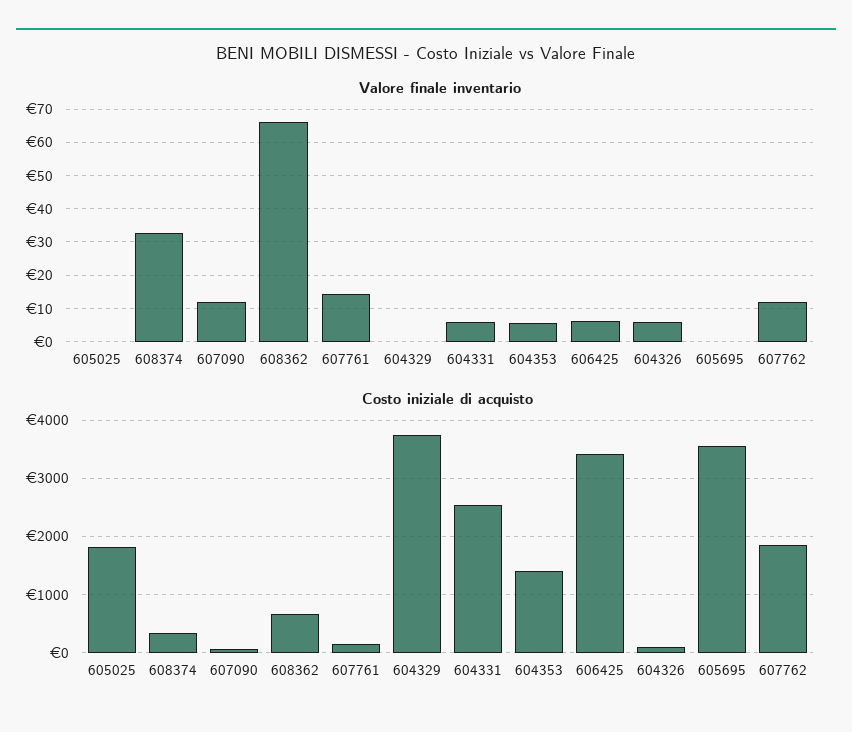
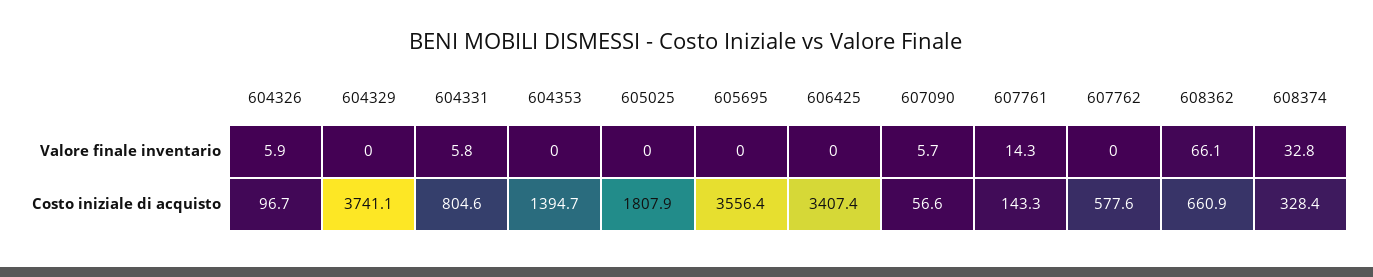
Valore finale inventario, 607090: 12 -> 5.7
Valore finale inventario, 604353: 6 -> 0
Valore finale inventario, 606425: 6 -> 0
Valore finale inventario, 607762: 12 -> 0
Costo iniziale di acquisto, 604331: 2600 -> 804.6
Costo iniziale di acquisto, 607762: 1800 -> 577.6

